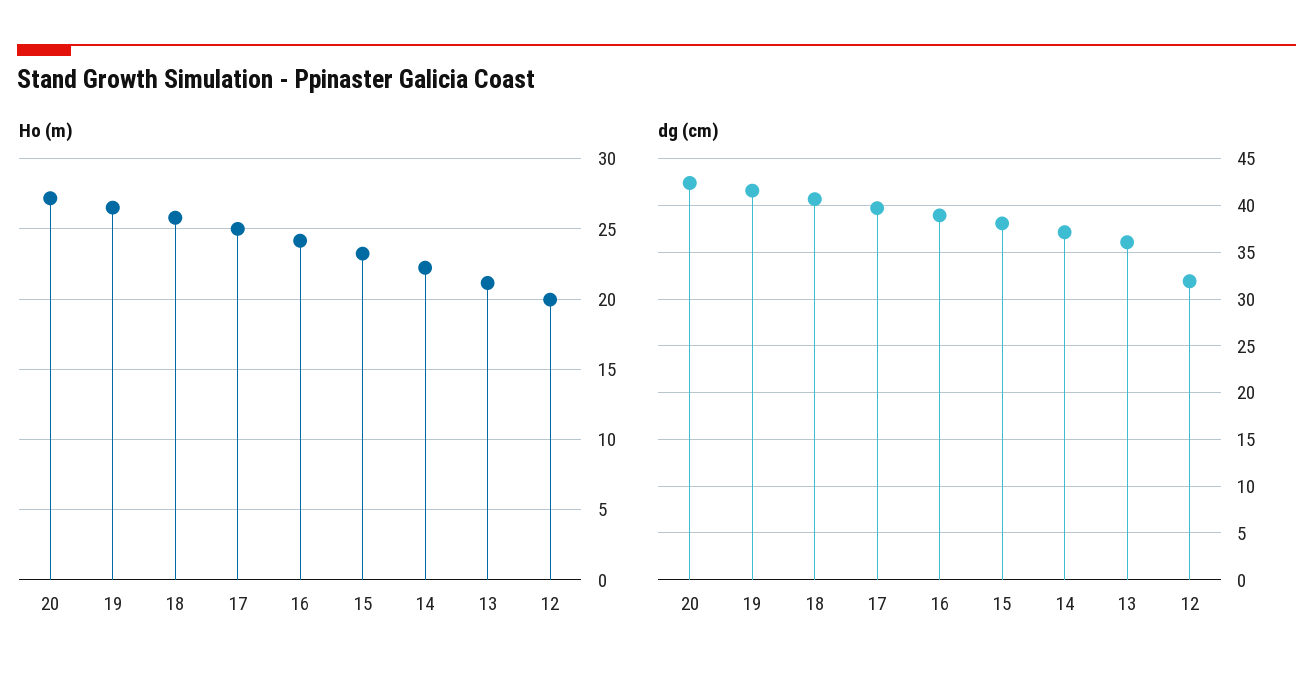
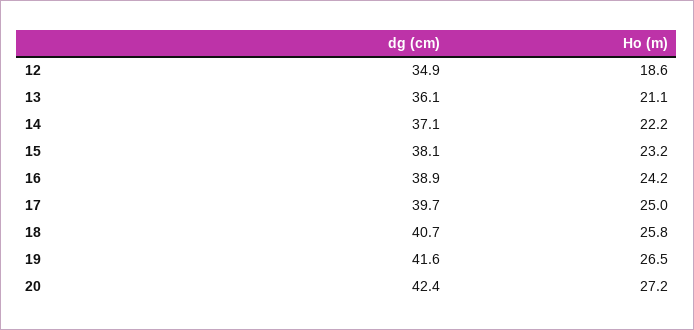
Ho (m), 12: 20 -> 18.6
dg (cm), 12: 32 -> 34.9

